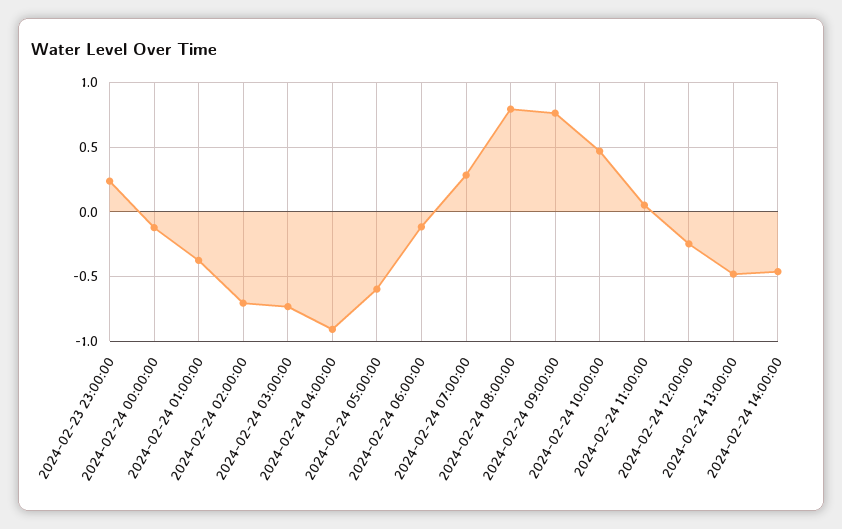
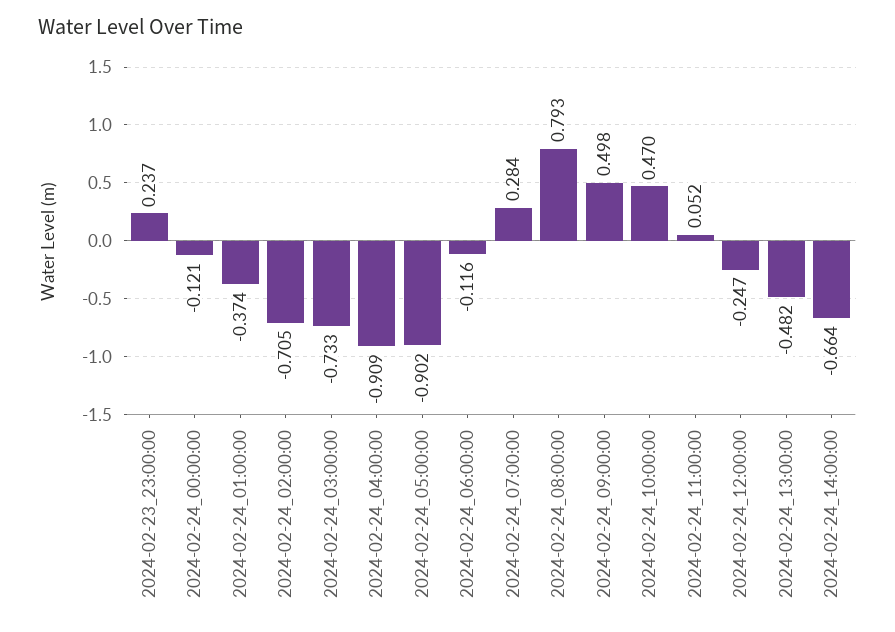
2024-02-24 05:00:00: -0.6 -> -0.902
2024-02-24 09:00:00: 0.75 -> 0.498
2024-02-24 14:00:00: -0.45 -> -0.664

